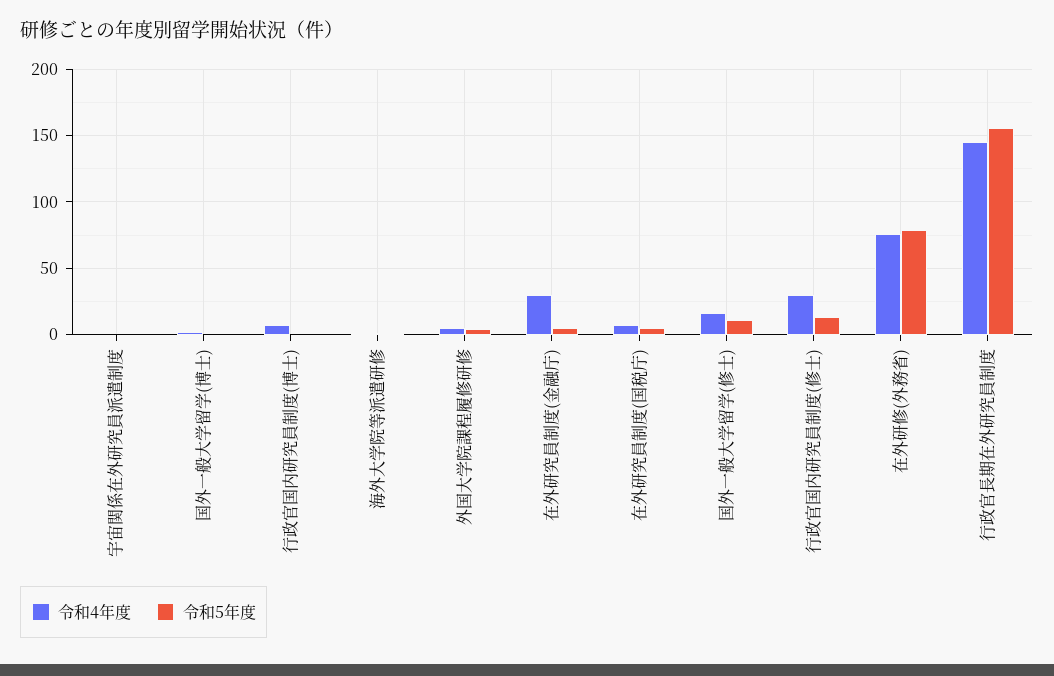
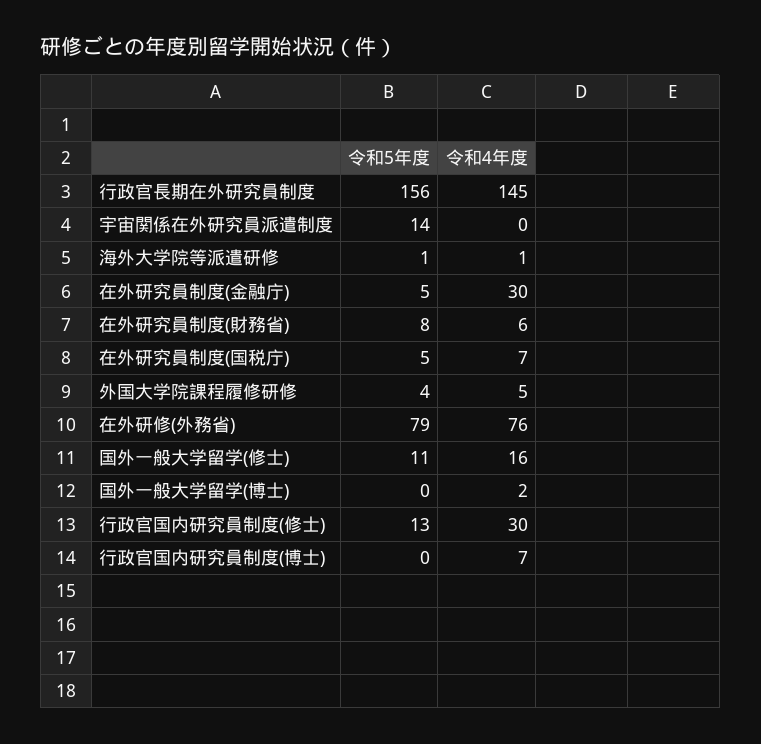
令和5年度, 宇宙関係在外研究員派遣制度: 0 -> 14
令和5年度, 在外研究員制度(財務省): none -> 8
令和4年度, 在外研究員制度(財務省): none -> 6

